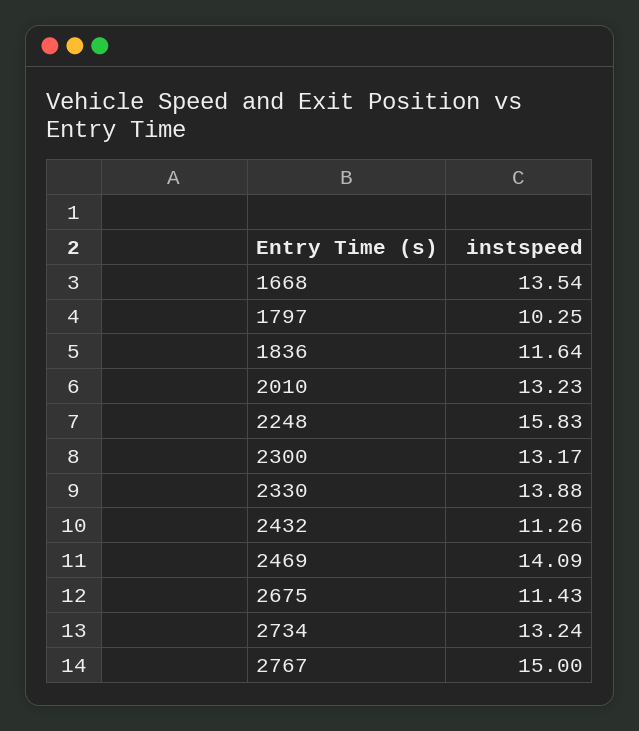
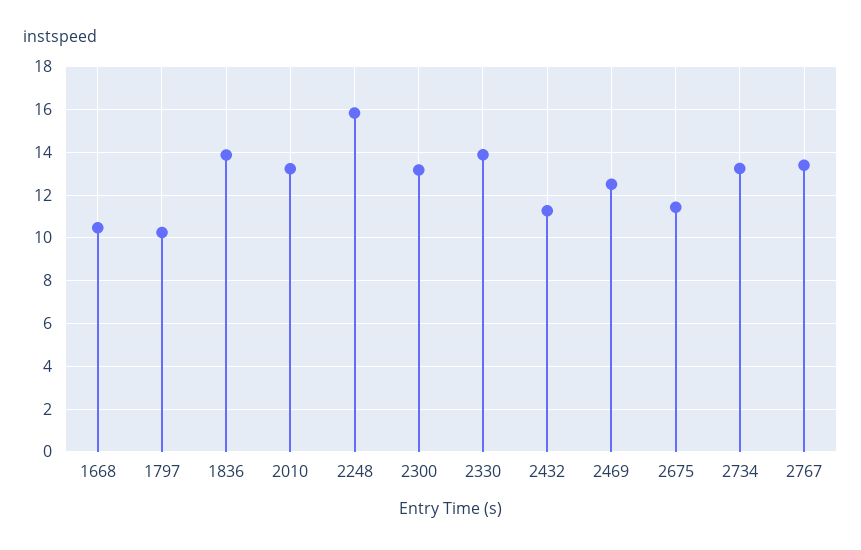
1668: 13.54 -> 10.5
1836: 11.64 -> 14
2469: 14.09 -> 12.5
2767: 15 -> 13.5

